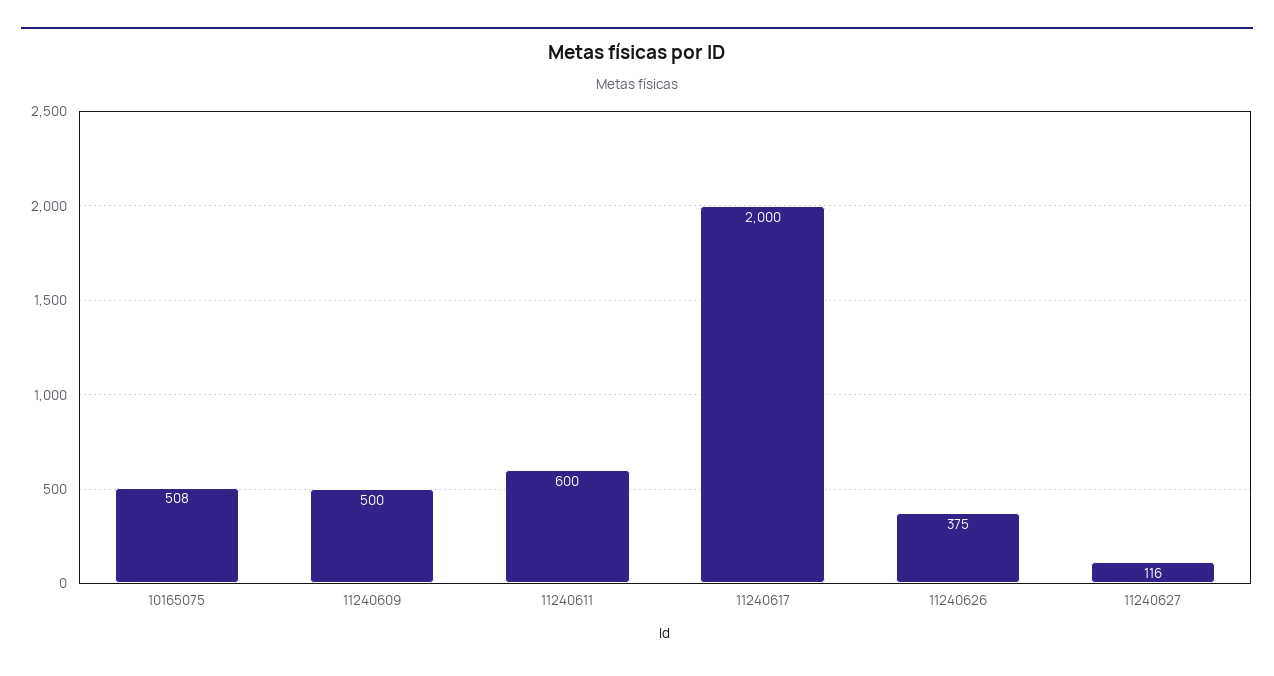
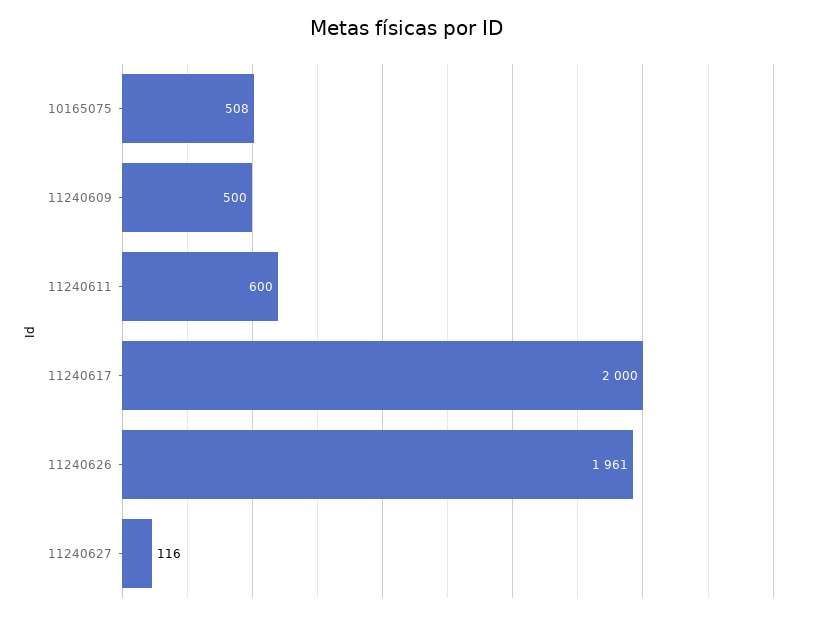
11240626: 375 -> 1961

